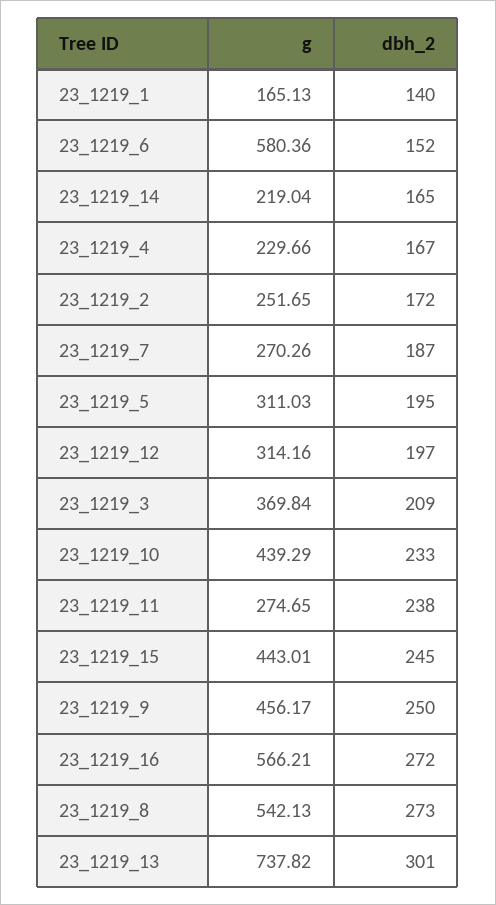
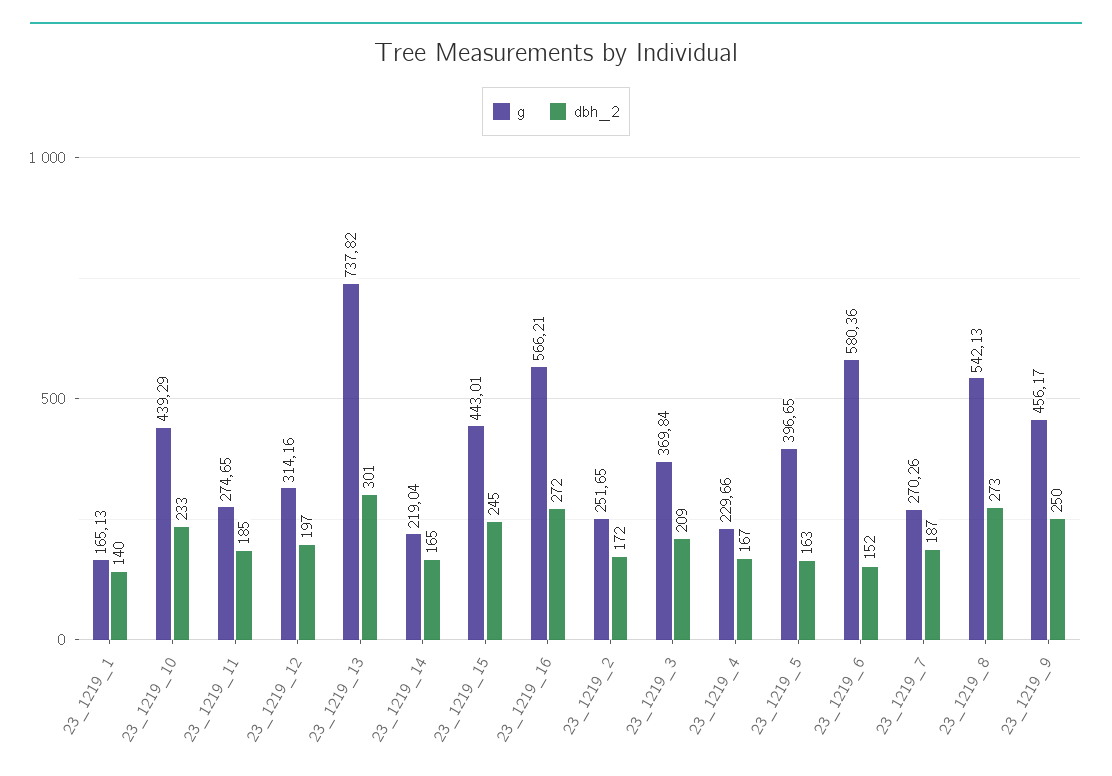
g, 23_1219_5: 311.03 -> 396.65
dbh_2, 23_1219_5: 195 -> 163
dbh_2, 23_1219_11: 238 -> 185

